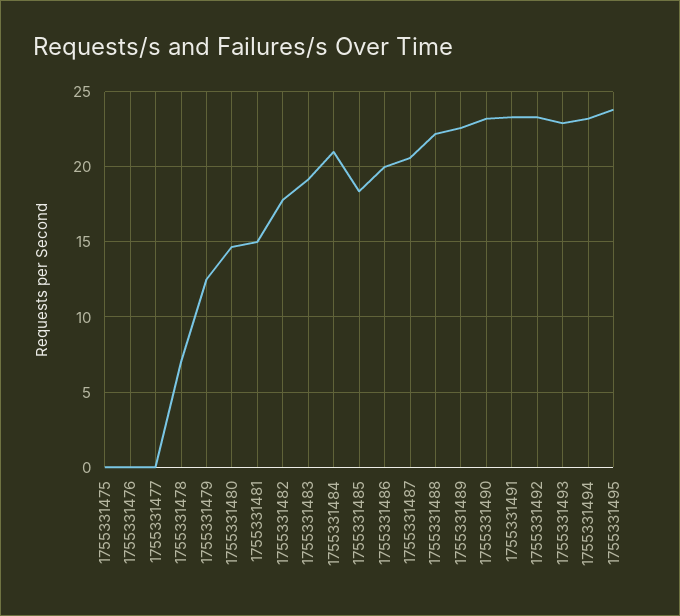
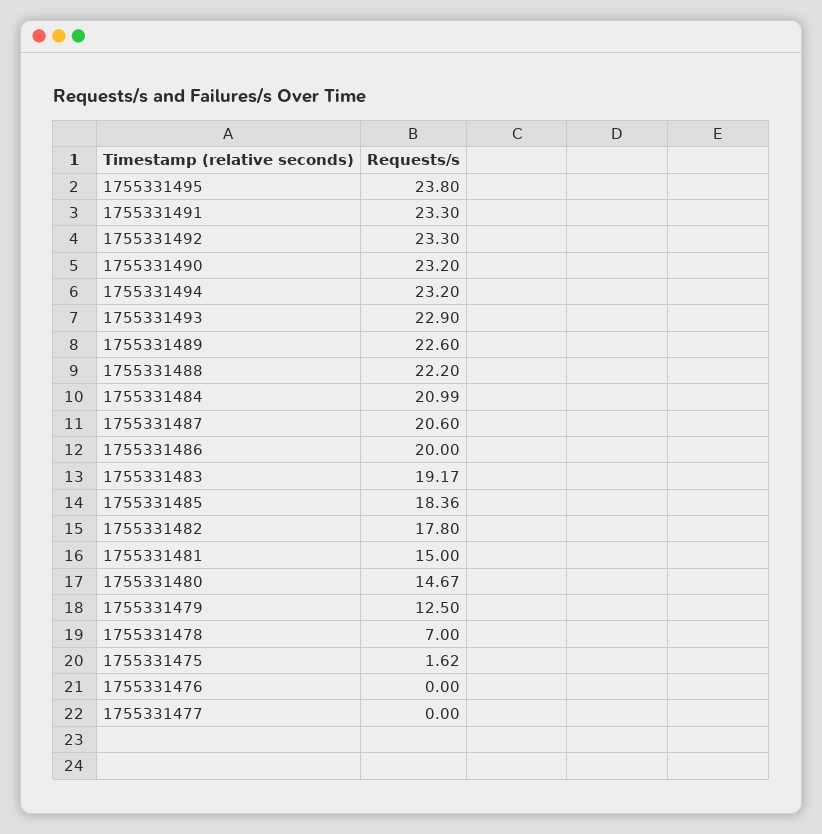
1755331475: 0 -> 1.62

